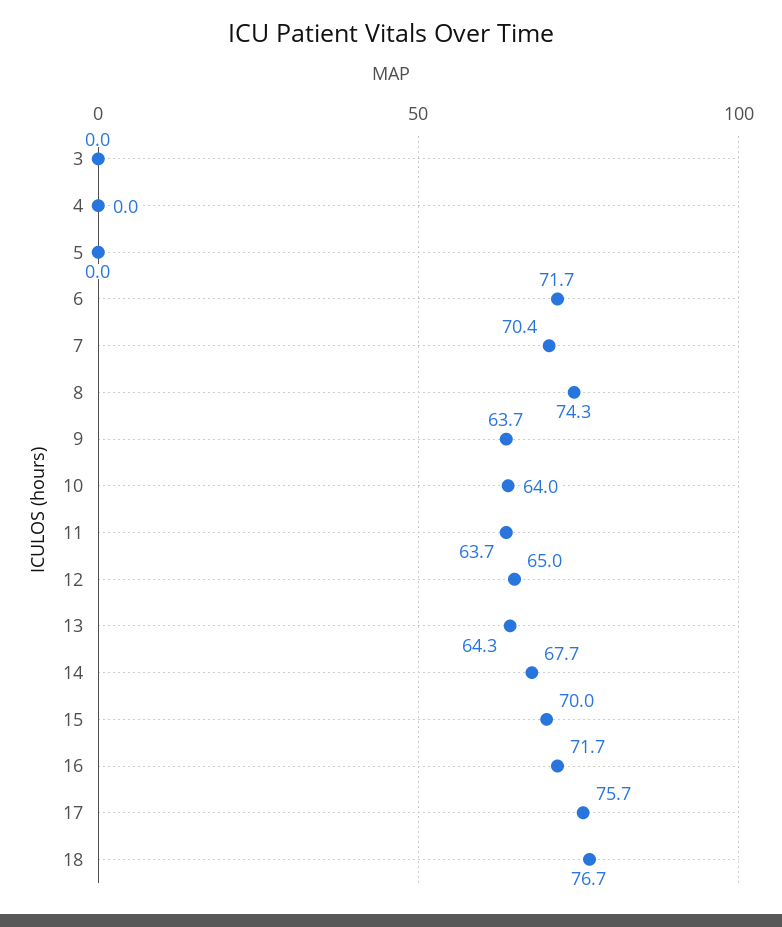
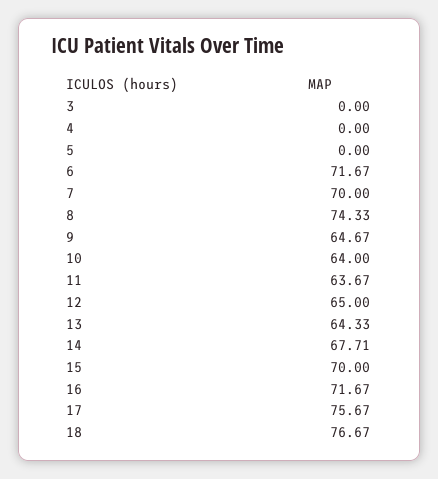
7: 70.4 -> 70
9: 63.7 -> 64.67

